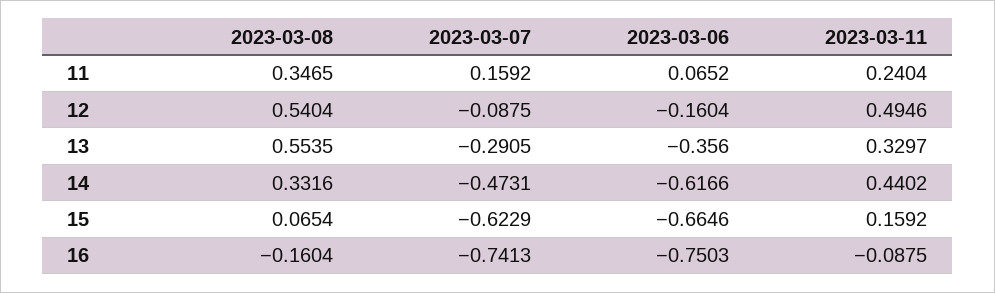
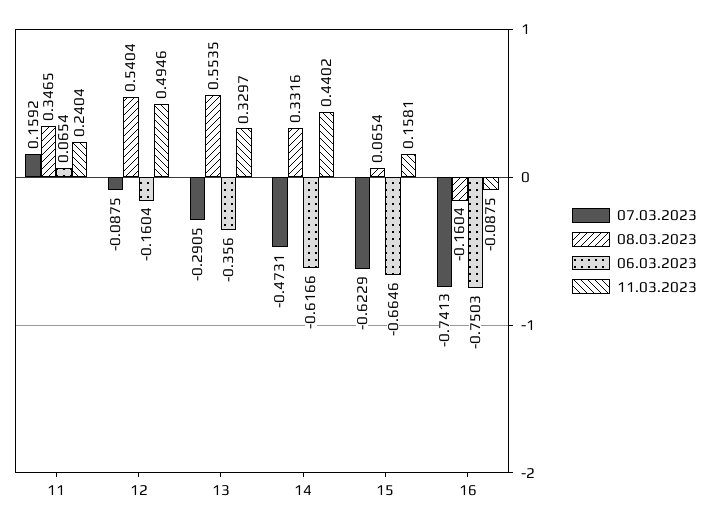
2023-03-06, 11: 0.0652 -> 0.0654
2023-03-11, 15: 0.1592 -> 0.1581

